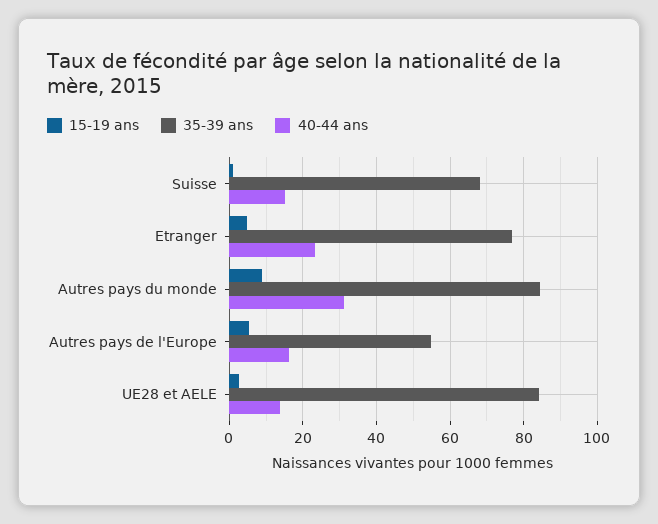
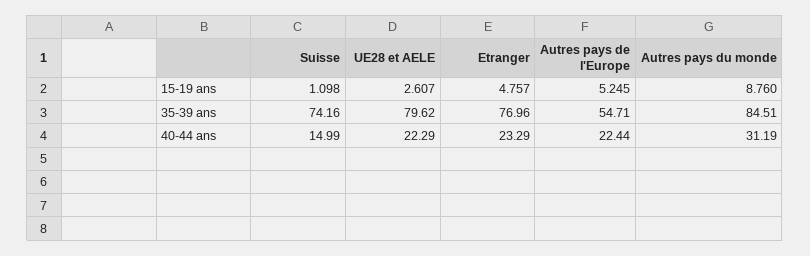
35-39 ans, Suisse: 68 -> 74.16
40-44 ans, Autres pays de l'Europe: 16 -> 22.44
35-39 ans, UE28 et AELE: 84 -> 79.62
40-44 ans, UE28 et AELE: 14 -> 22.29

